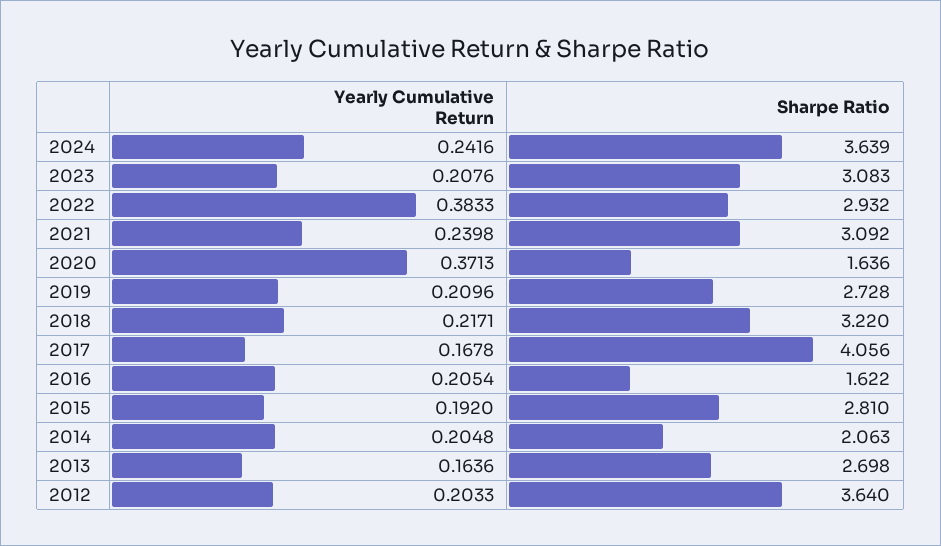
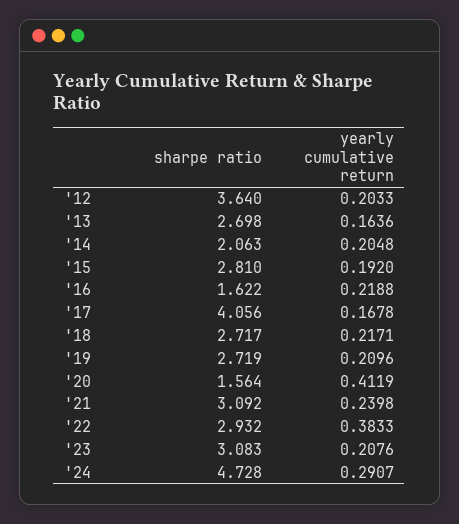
Yearly Cumulative Return, 2024: 0.2416 -> 0.2907
Sharpe Ratio, 2024: 3.639 -> 4.728
Yearly Cumulative Return, 2020: 0.3713 -> 0.4119
Sharpe Ratio, 2020: 1.636 -> 1.564
Sharpe Ratio, 2019: 2.728 -> 2.719
Sharpe Ratio, 2018: 3.22 -> 2.717
Yearly Cumulative Return, 2016: 0.2054 -> 0.2188

